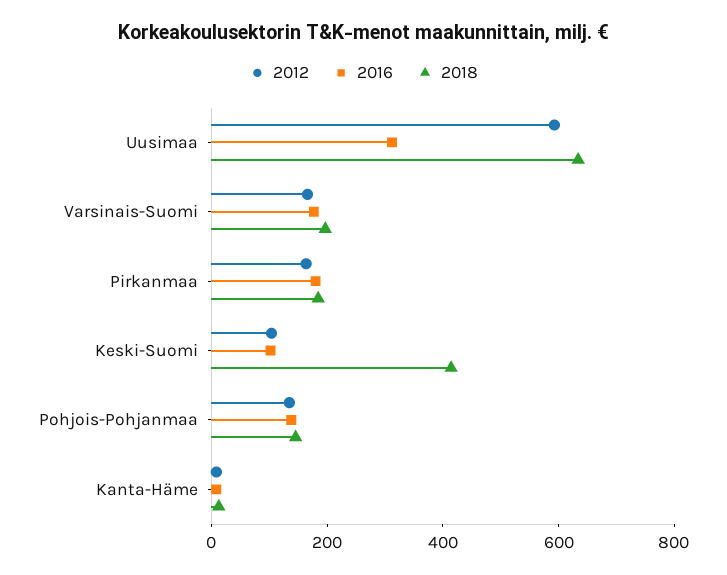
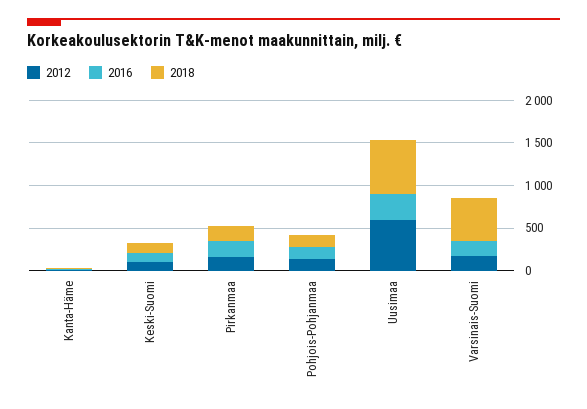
2018, Varsinais-Suomi: 200 -> 500
2018, Keski-Suomi: 400 -> 100

